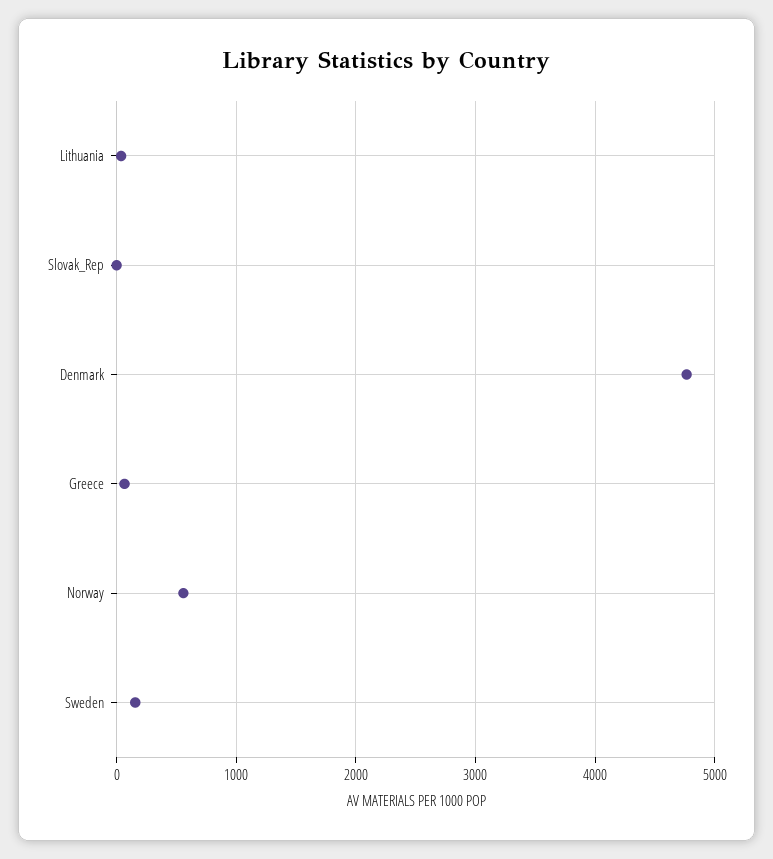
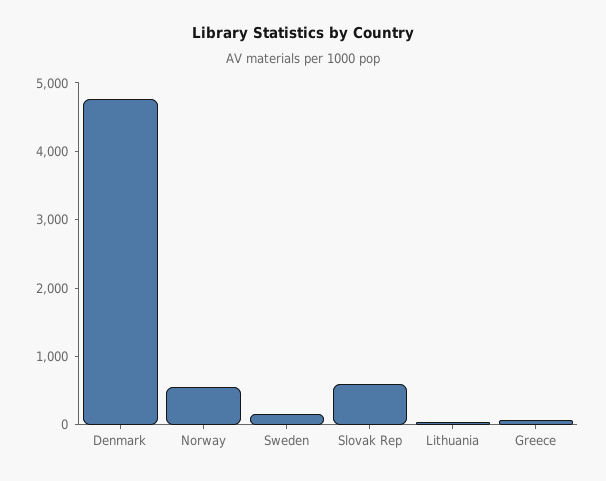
Slovak_Rep: 0 -> 600

